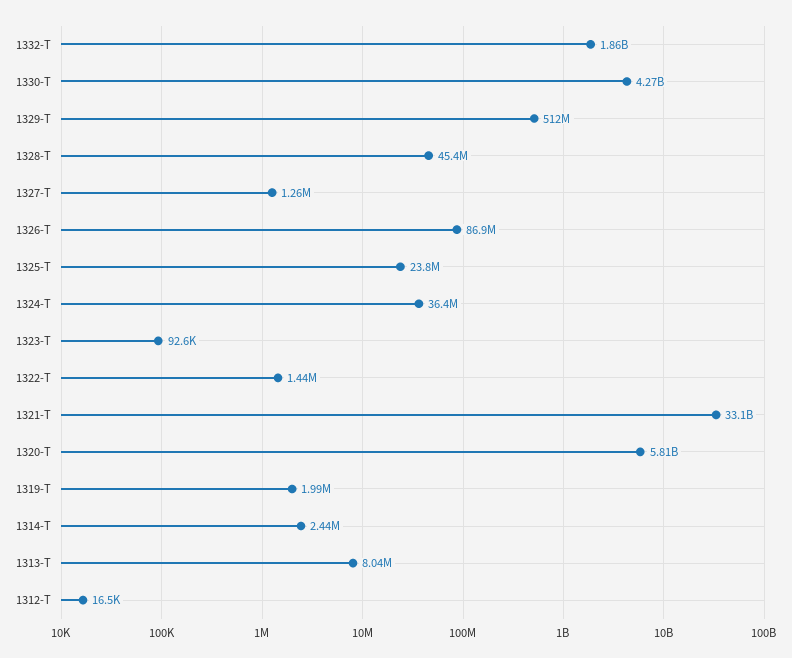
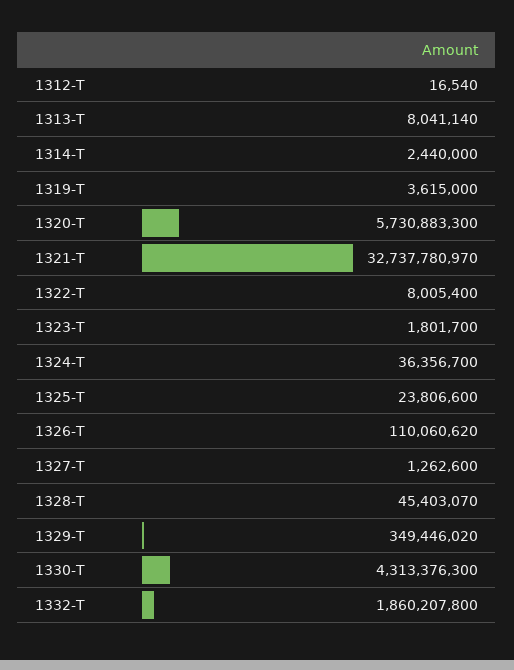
1330-T: 4270000000 -> 4313376300
1329-T: 512000000 -> 349446020
1326-T: 86900000 -> 110060620
1323-T: 92600 -> 1801700
1322-T: 1440000 -> 8005400
1321-T: 33100000000 -> 32737780970
1320-T: 5810000000 -> 5730883300
1319-T: 1990000 -> 3615000

